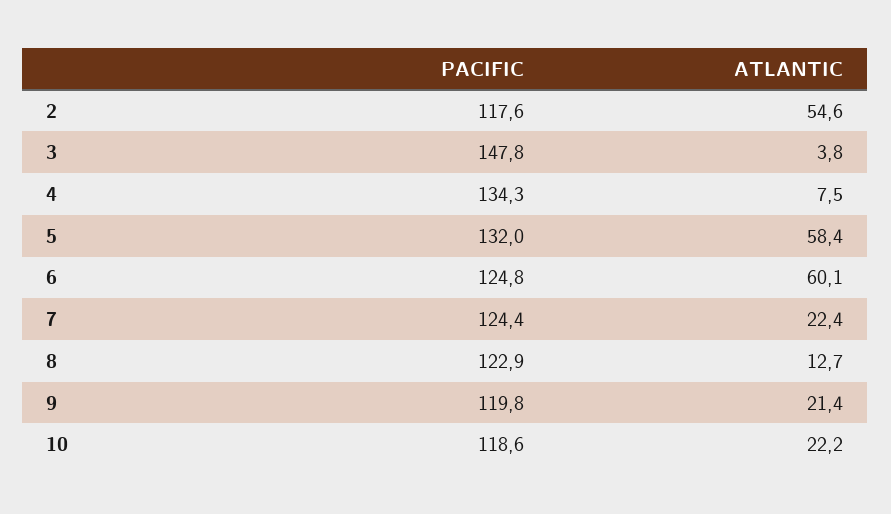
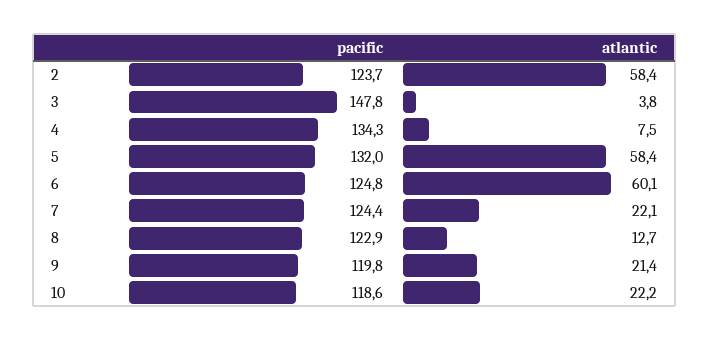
PACIFIC, 2: 117.6 -> 123.7
ATLANTIC, 2: 54.6 -> 58.4
ATLANTIC, 7: 22.4 -> 22.1

